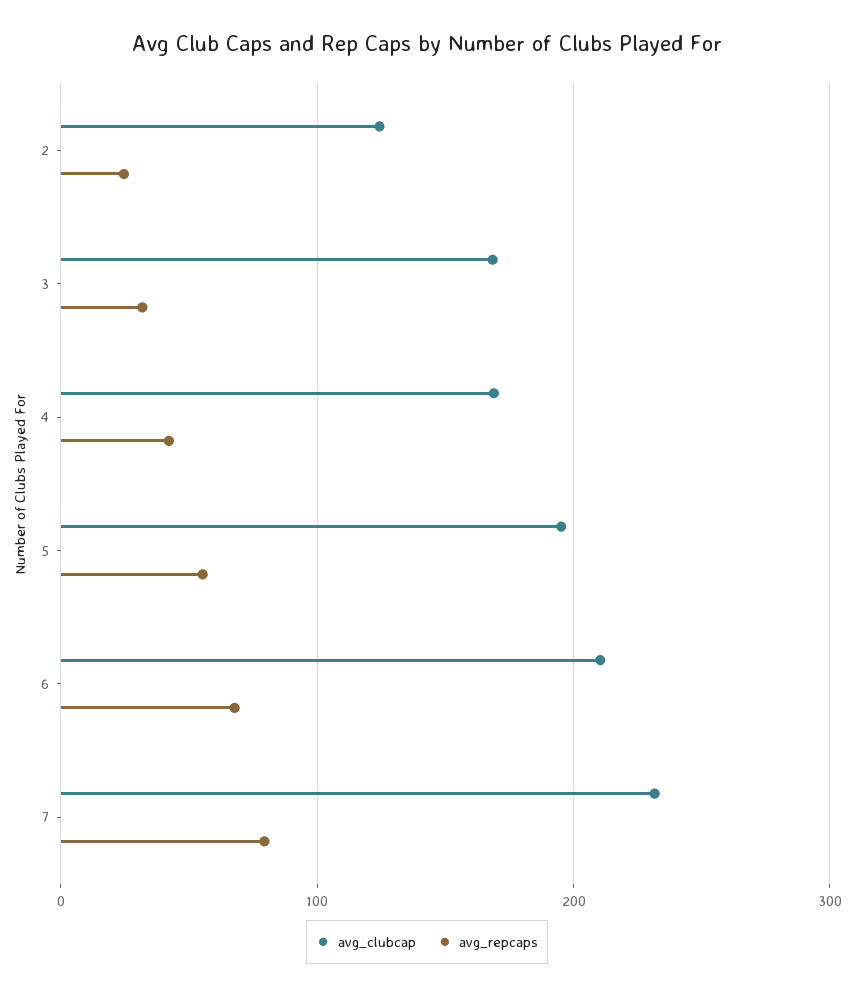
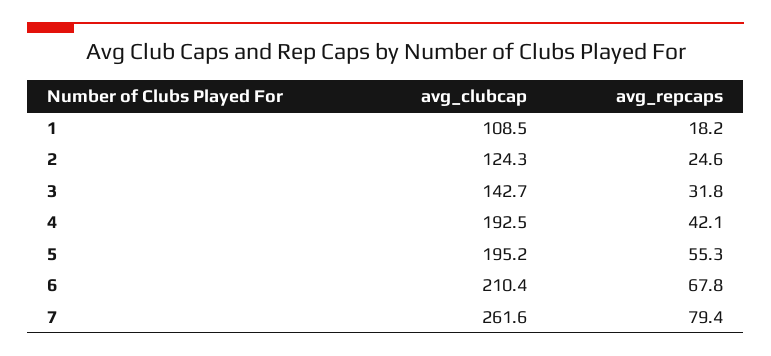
avg_clubcap, 3: 170 -> 142.7
avg_clubcap, 4: 170 -> 192.5
avg_clubcap, 7: 230 -> 261.6
avg_clubcap, 1: none -> 108.5
avg_repcaps, 1: none -> 18.2

